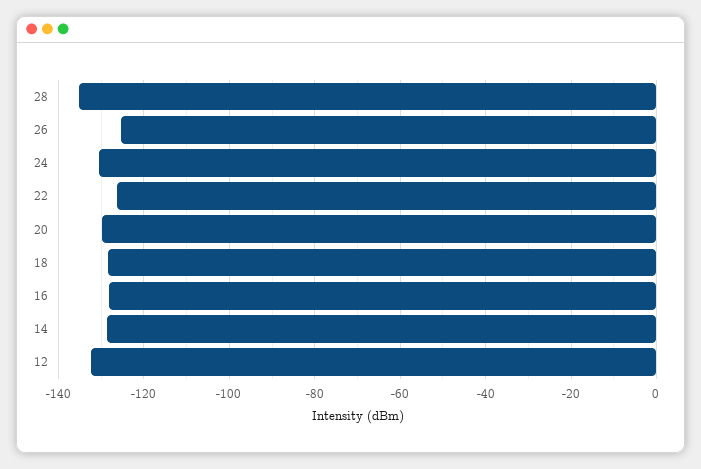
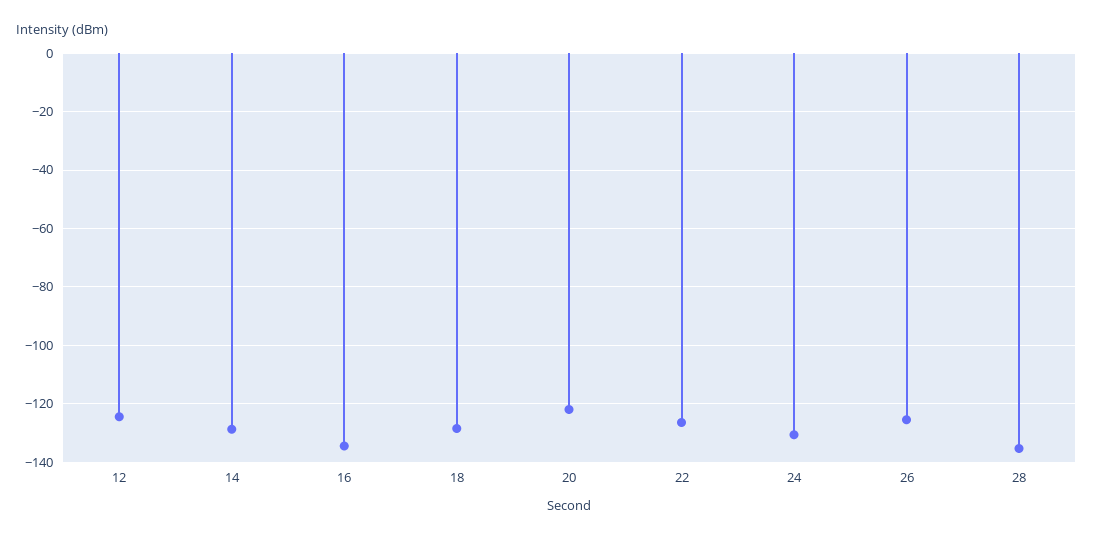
20: -130 -> -122.5
16: -128 -> -135
12: -132 -> -125

